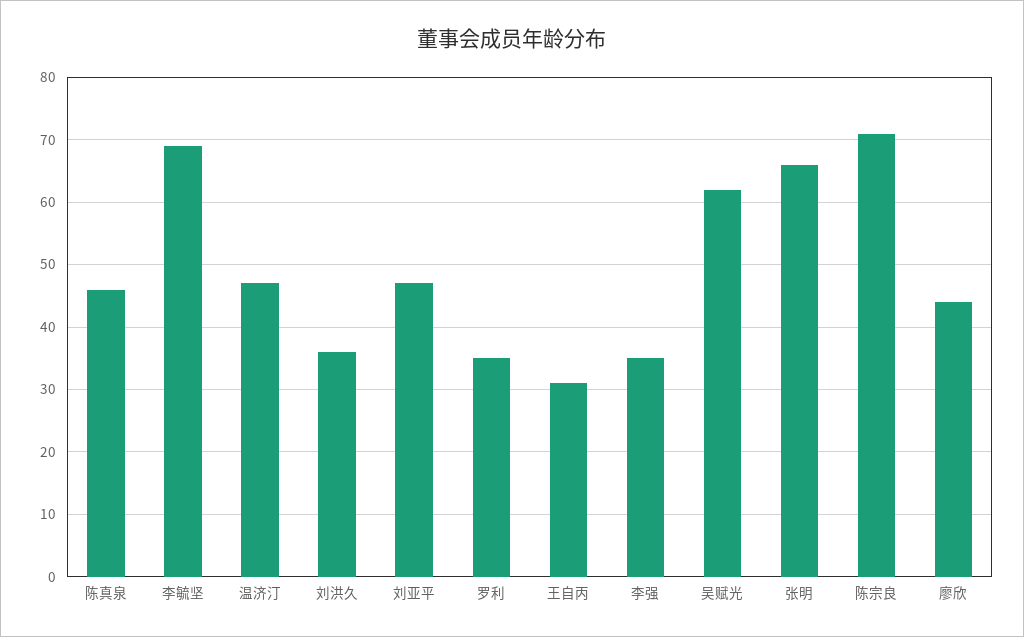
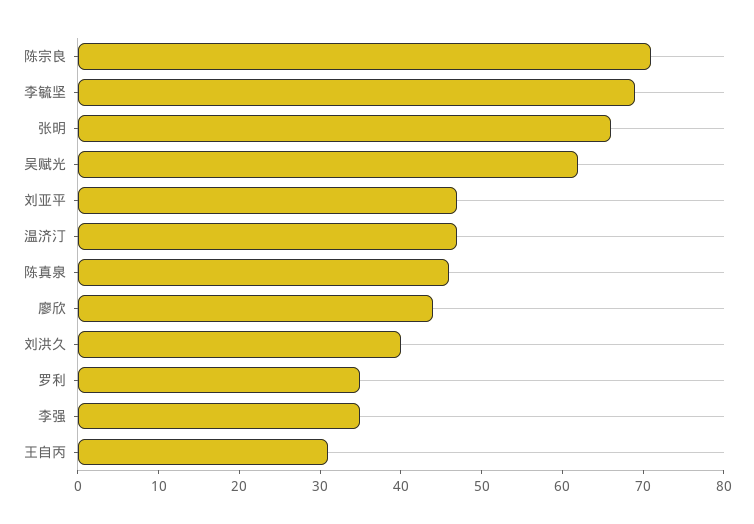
刘洪久: 36 -> 40

